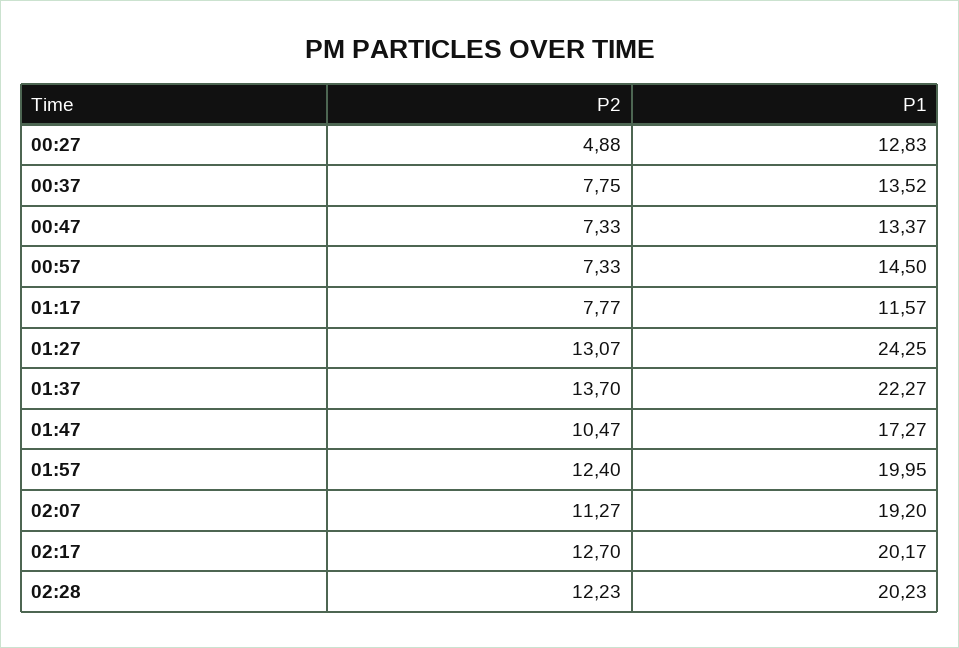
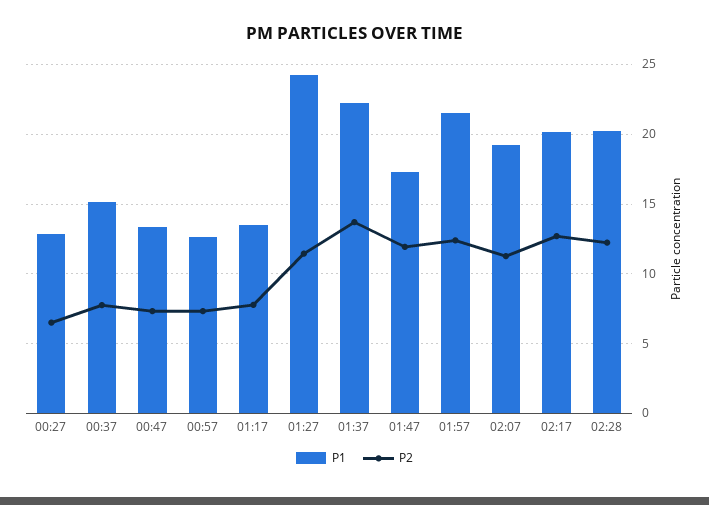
P2, 00:27: 4.88 -> 6.5
P1, 00:37: 13.52 -> 15
P1, 00:57: 14.5 -> 12.5
P1, 01:17: 11.57 -> 13.5
P2, 01:27: 13.07 -> 11.5
P2, 01:47: 10.47 -> 12
P1, 01:57: 19.95 -> 21.5

